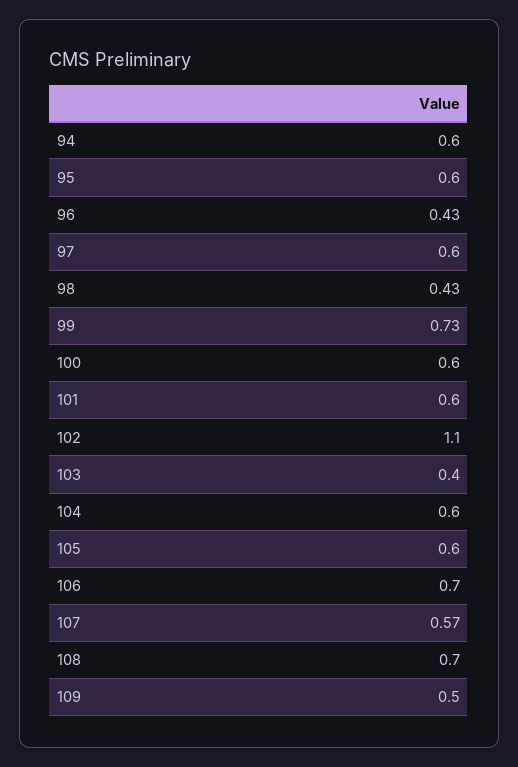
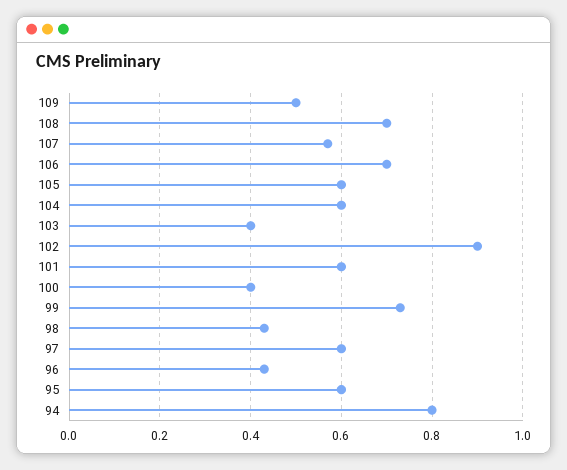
94: 0.6 -> 0.8
100: 0.6 -> 0.4
102: 1.1 -> 0.9

